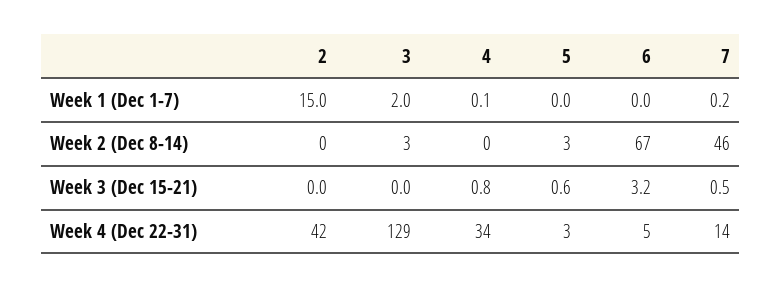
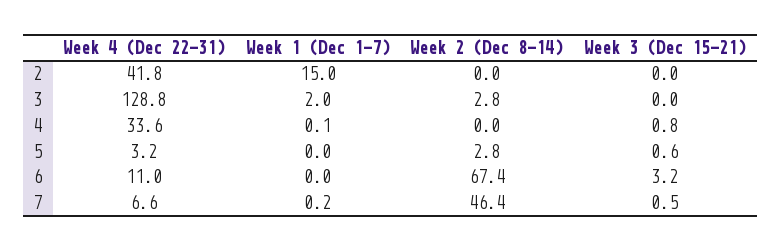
6, Week 4 (Dec 22-31): 5 -> 11
7, Week 4 (Dec 22-31): 14 -> 6.6

